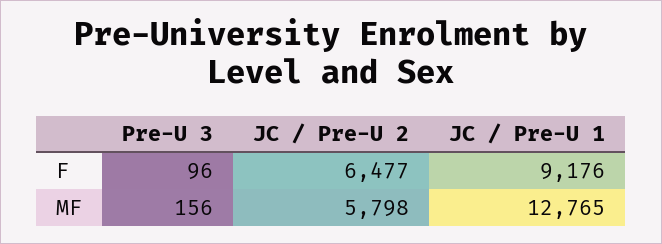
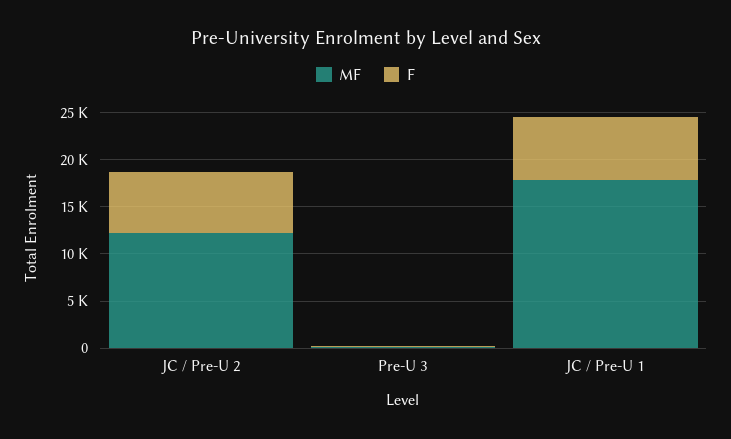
F, JC / Pre-U 1: 9176 -> 7000
MF, JC / Pre-U 2: 5798 -> 12000
MF, JC / Pre-U 1: 12765 -> 18000

